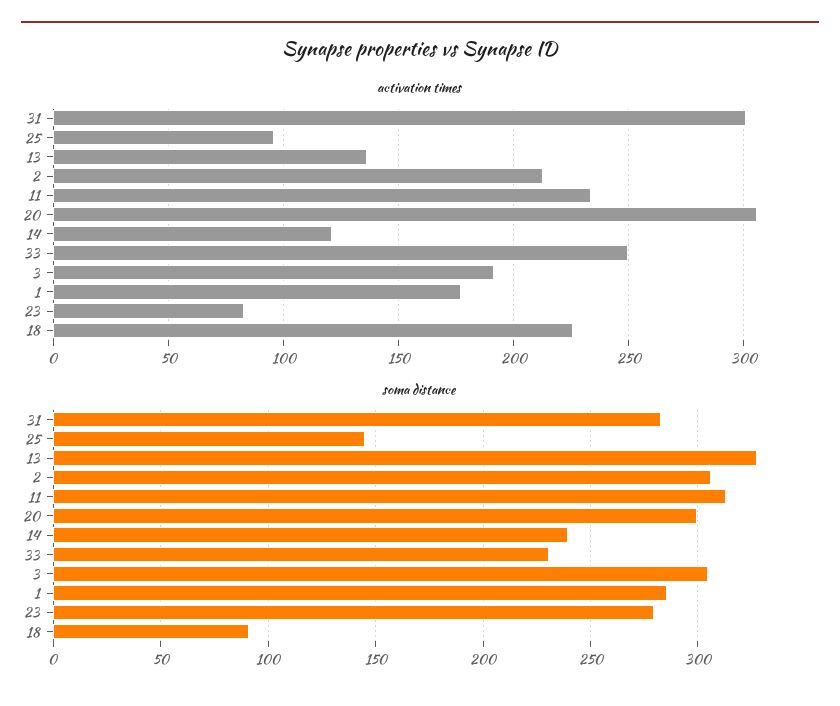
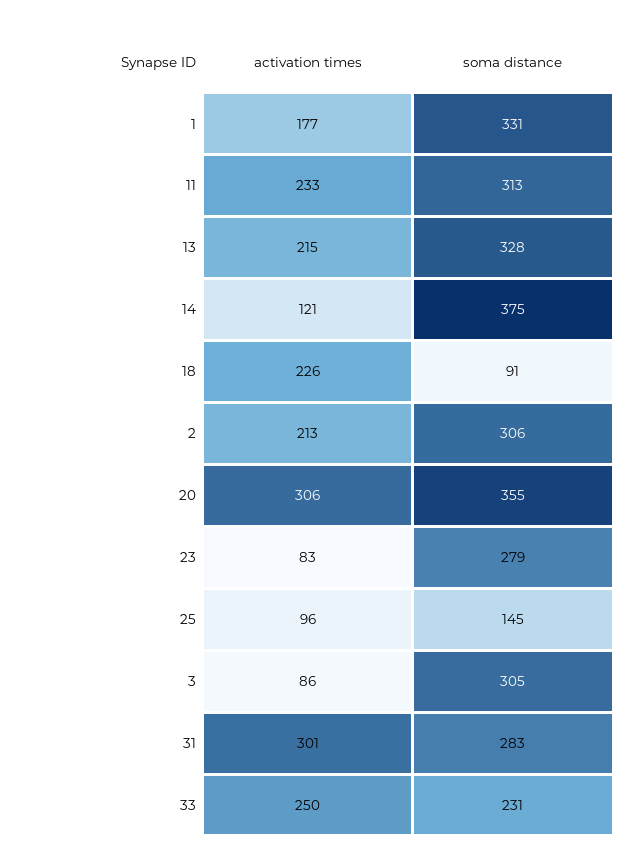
activation times, 13: 135 -> 215
activation times, 3: 190 -> 86
soma distance, 20: 300 -> 355
soma distance, 14: 240 -> 375
soma distance, 1: 285 -> 331

